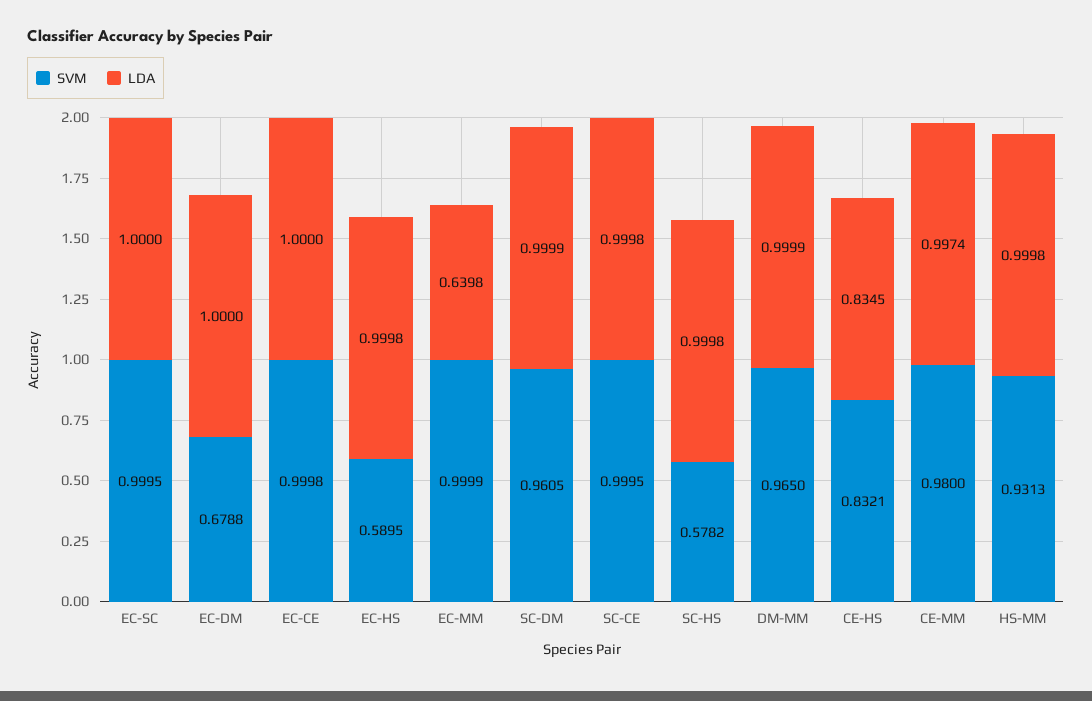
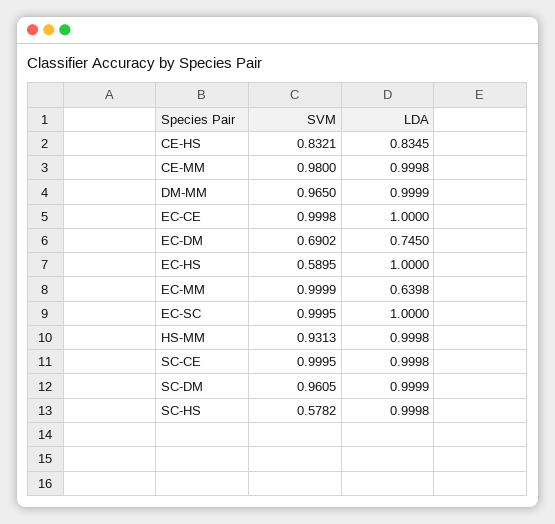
SVM, EC-DM: 0.6788 -> 0.6902
LDA, EC-DM: 1 -> 0.745
LDA, EC-HS: 0.9998 -> 1
LDA, CE-MM: 0.9974 -> 0.9998

